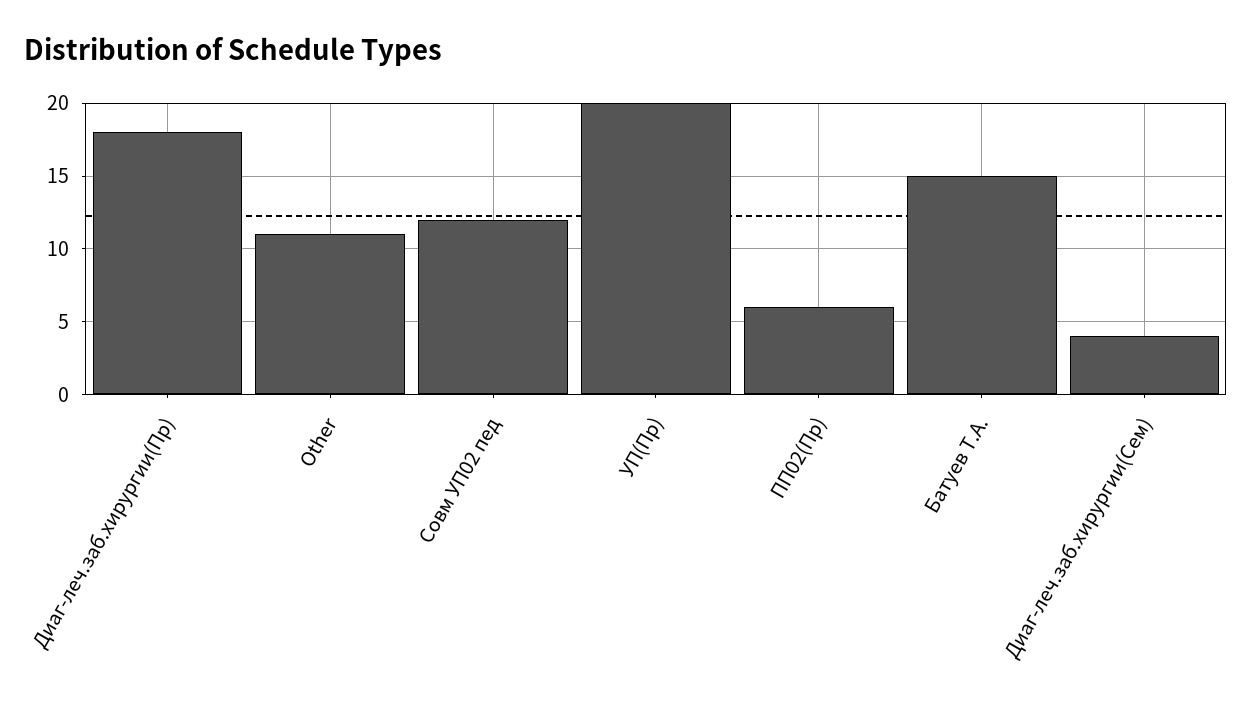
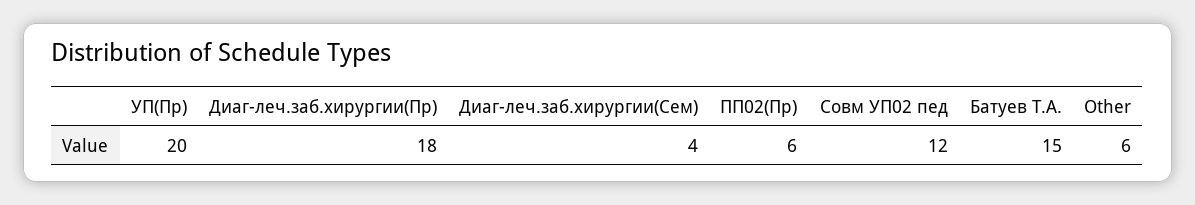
Other: 11 -> 6

